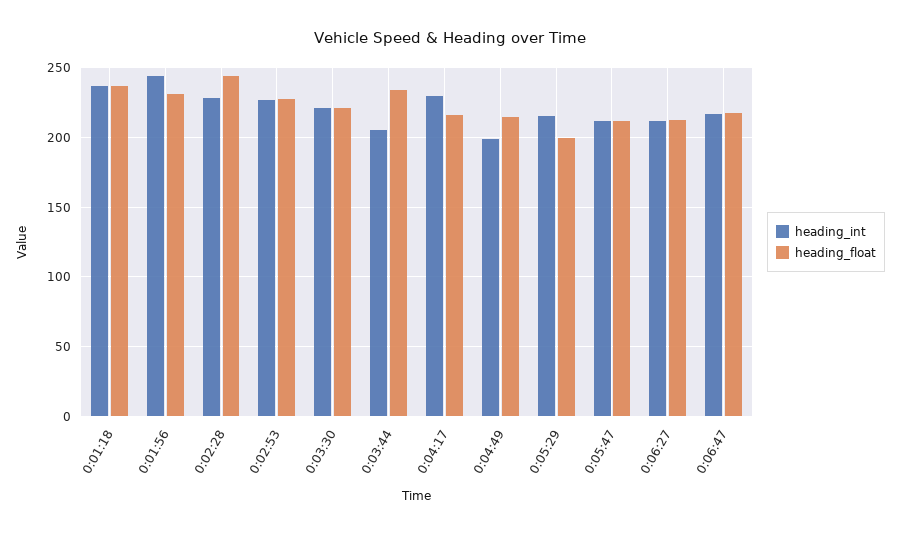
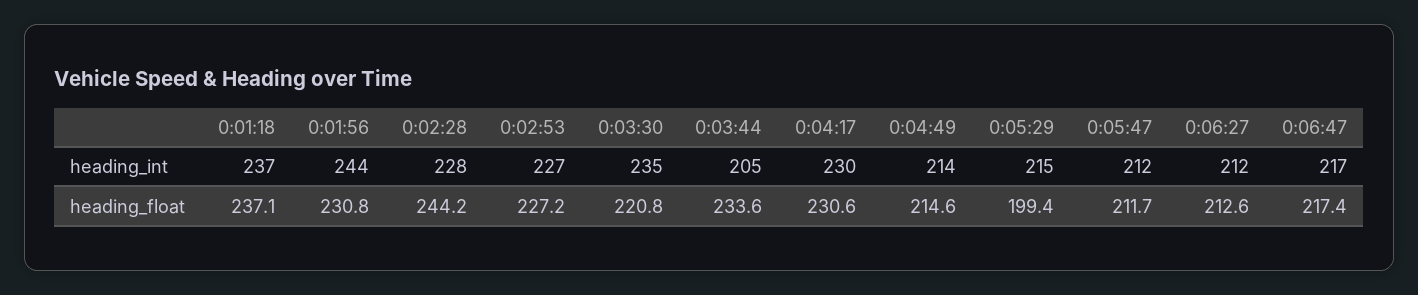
heading_int, 0:03:30: 220 -> 235
heading_float, 0:04:17: 215 -> 230.6
heading_int, 0:04:49: 200 -> 214

